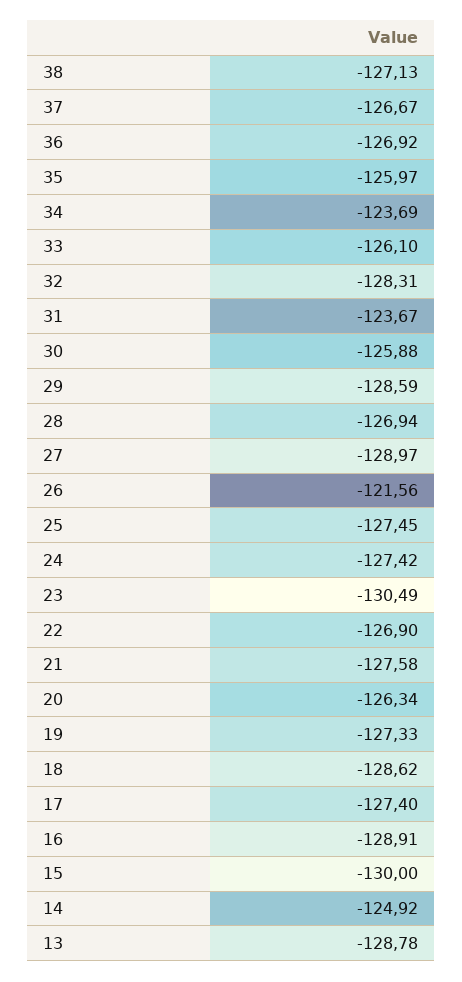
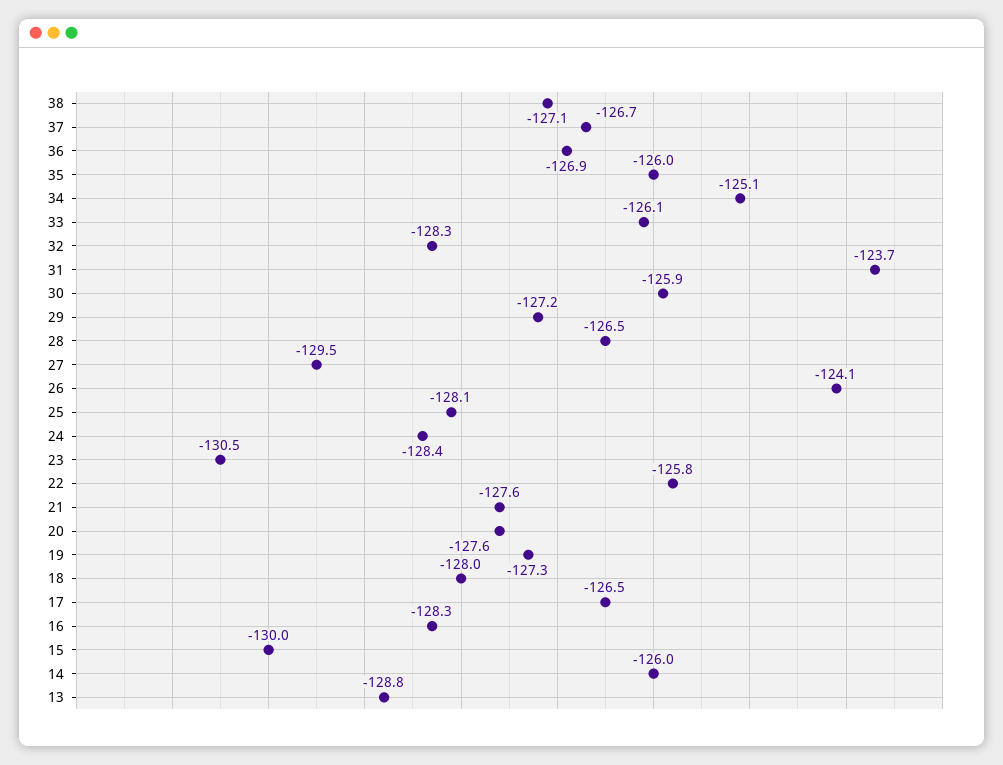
34: -123.69 -> -125.1
29: -128.59 -> -127.2
28: -126.94 -> -126.5
27: -128.97 -> -129.5
26: -121.56 -> -124.1
25: -127.45 -> -128.1
24: -127.42 -> -128.4
22: -126.9 -> -125.8
20: -126.34 -> -127.6
18: -128.62 -> -128
17: -127.4 -> -126.5
16: -128.91 -> -128.3
14: -124.92 -> -126

